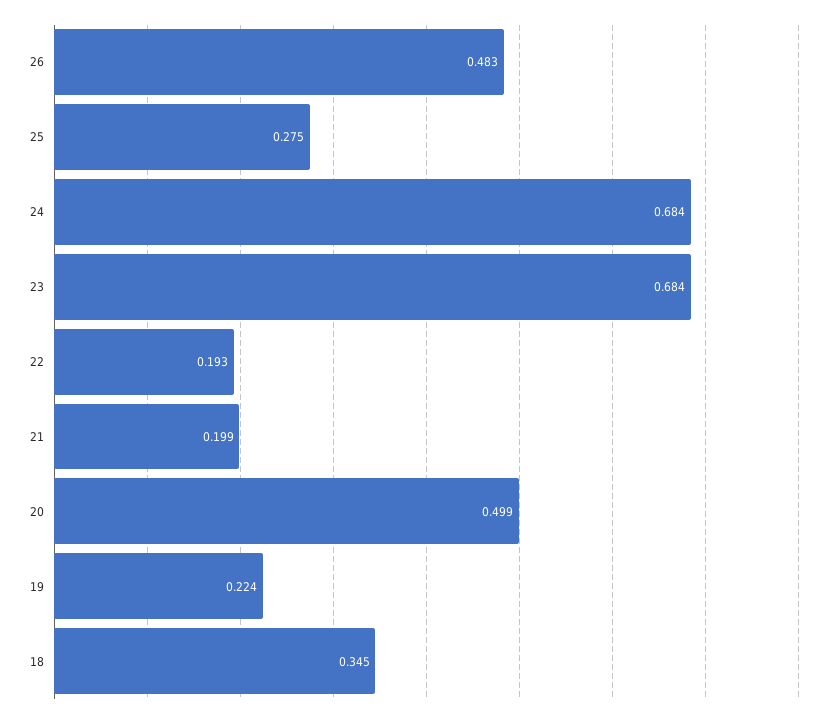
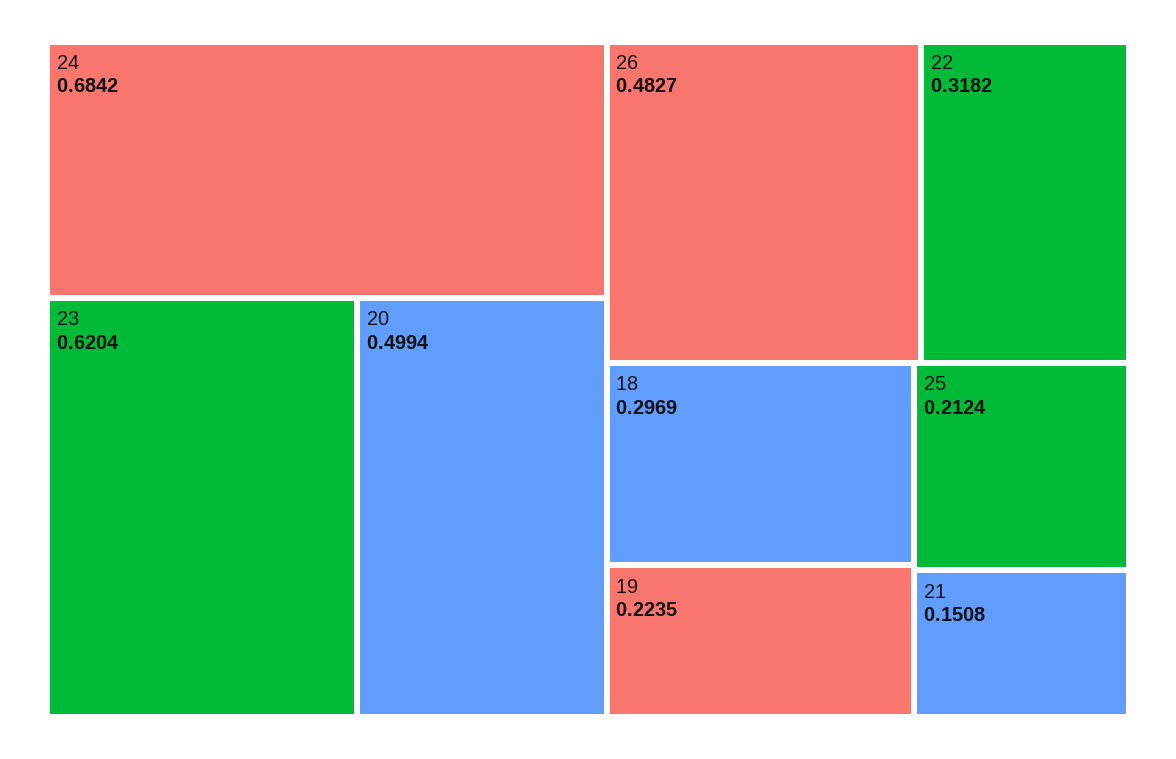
25: 0.275 -> 0.2124
23: 0.684 -> 0.6204
22: 0.193 -> 0.3182
21: 0.199 -> 0.1508
18: 0.345 -> 0.2969

